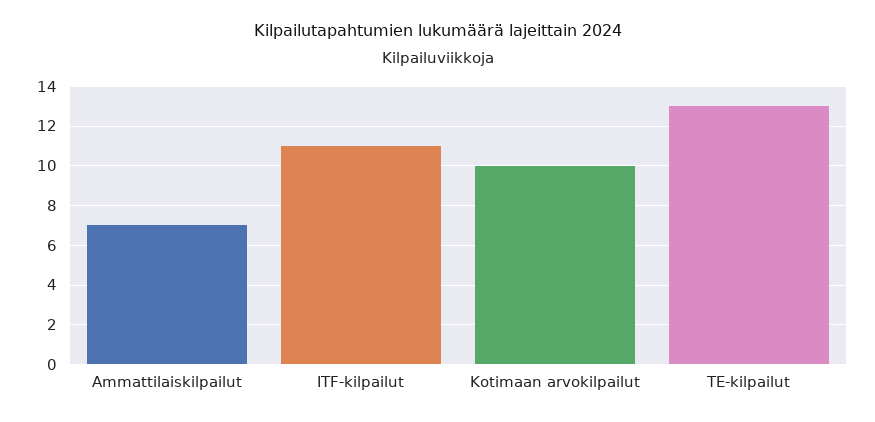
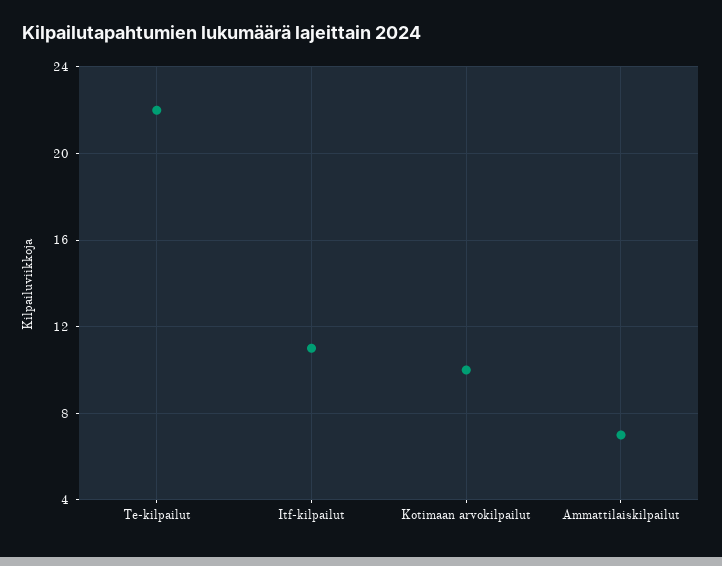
TE-kilpailut: 13 -> 22

